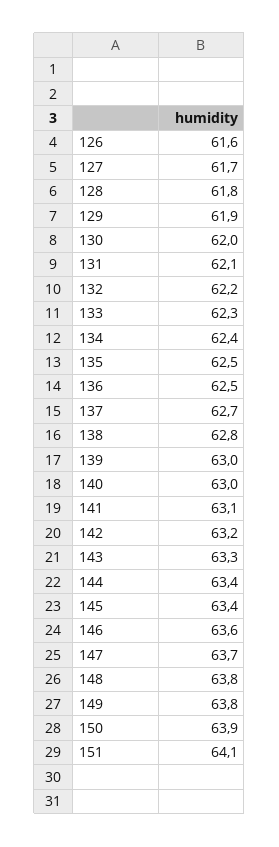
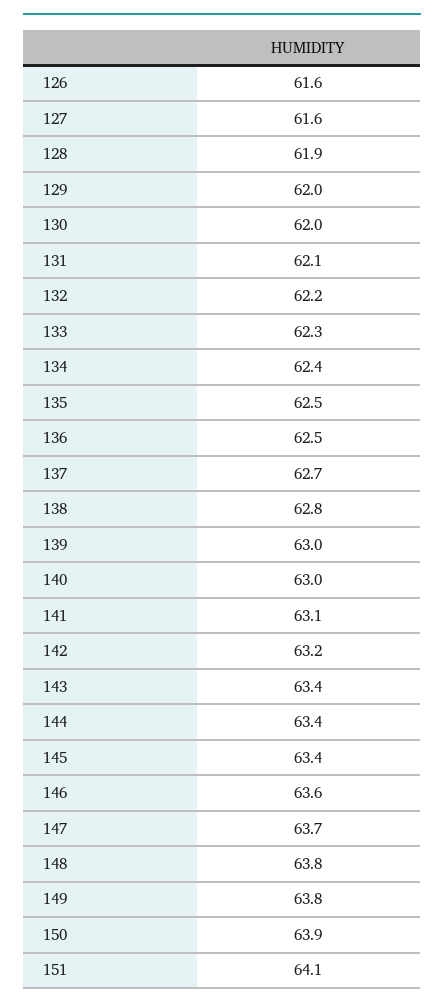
127: 61.7 -> 61.6
128: 61.8 -> 61.9
129: 61.9 -> 62
143: 63.3 -> 63.4

